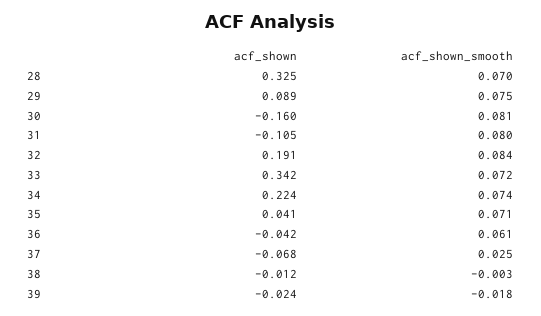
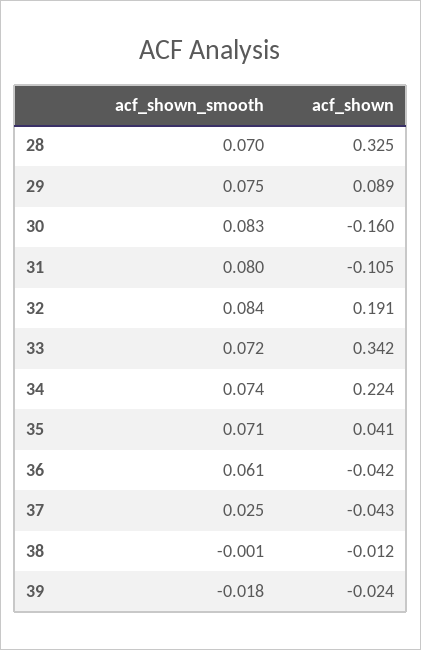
acf_shown_smooth, 30: 0.081 -> 0.083
acf_shown, 37: -0.068 -> -0.043
acf_shown_smooth, 38: -0.003 -> -0.001

